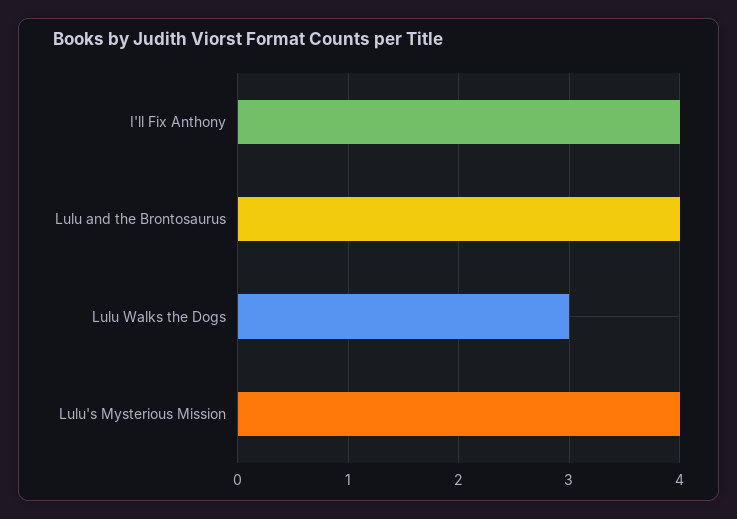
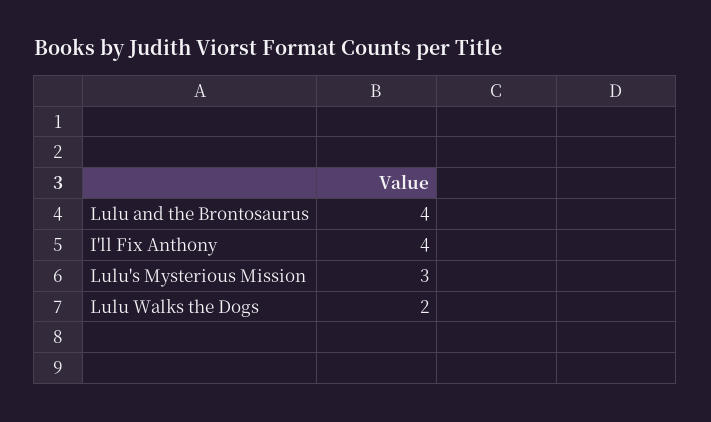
Lulu Walks the Dogs: 3 -> 2
Lulu's Mysterious Mission: 4 -> 3

